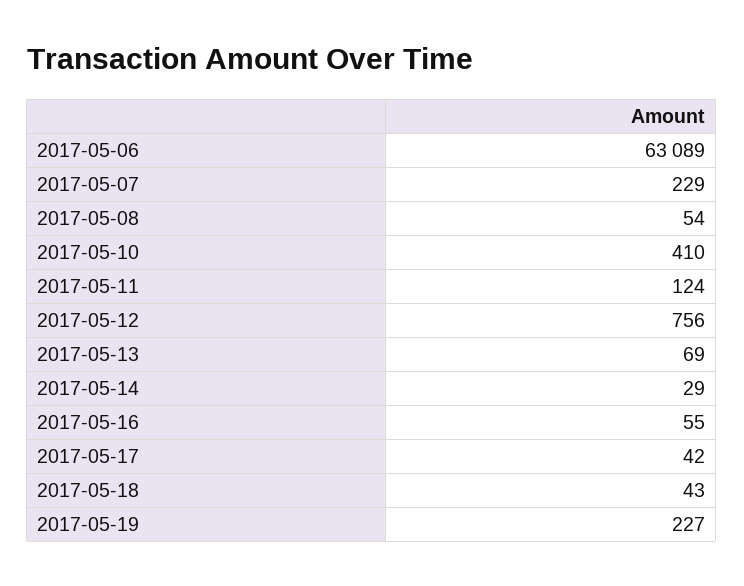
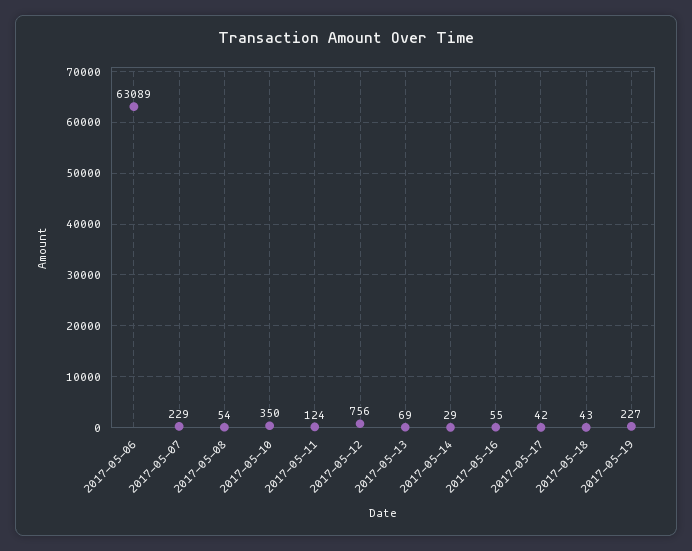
2017-05-10: 410 -> 350

